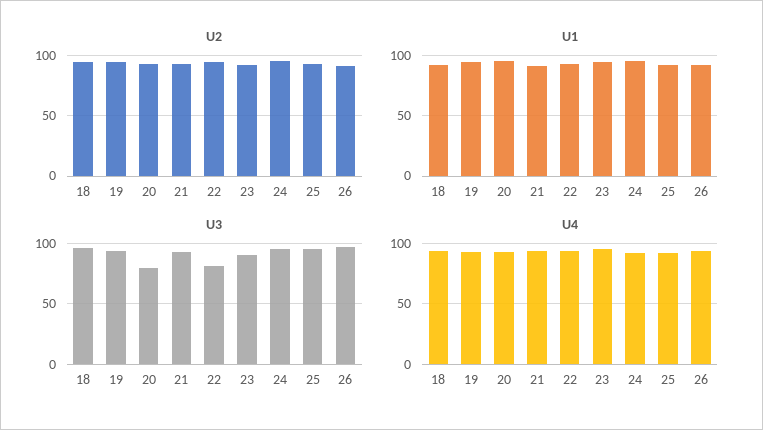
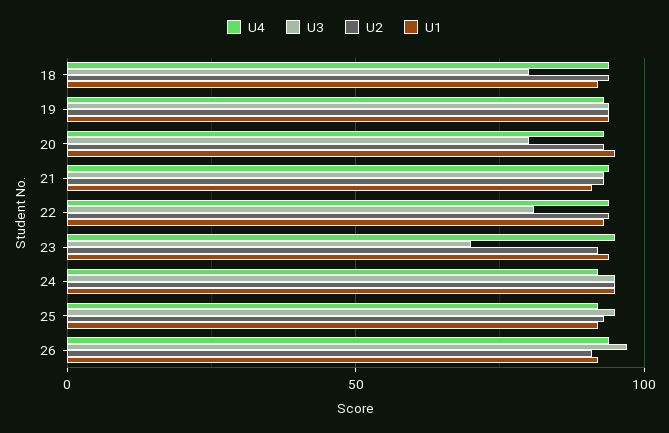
U3, 18: 95 -> 80
U3, 23: 90 -> 70

